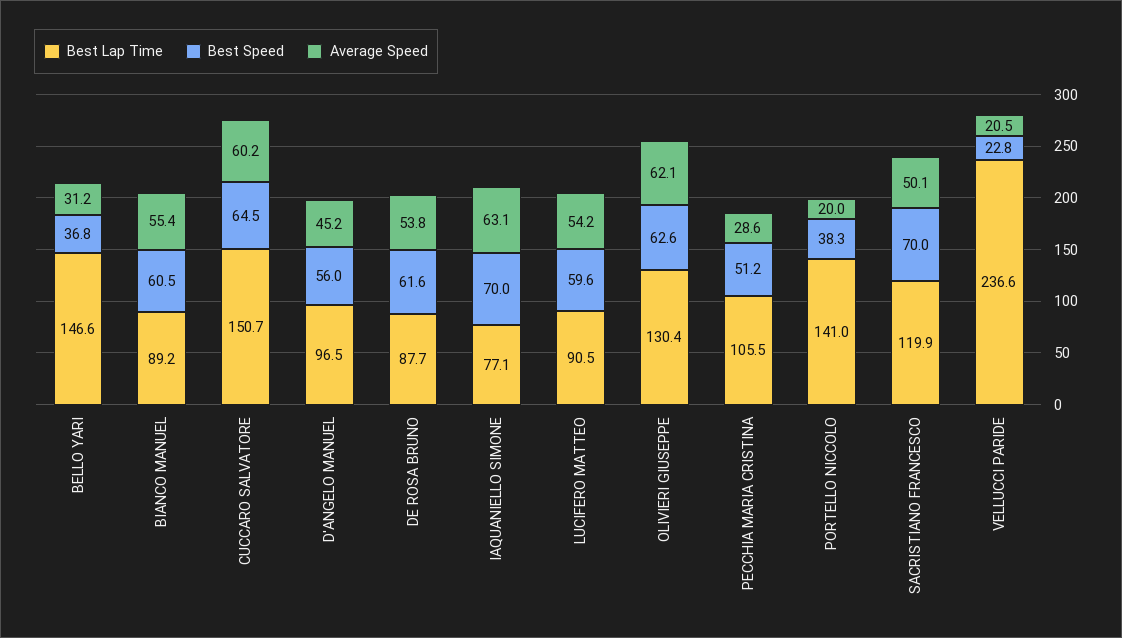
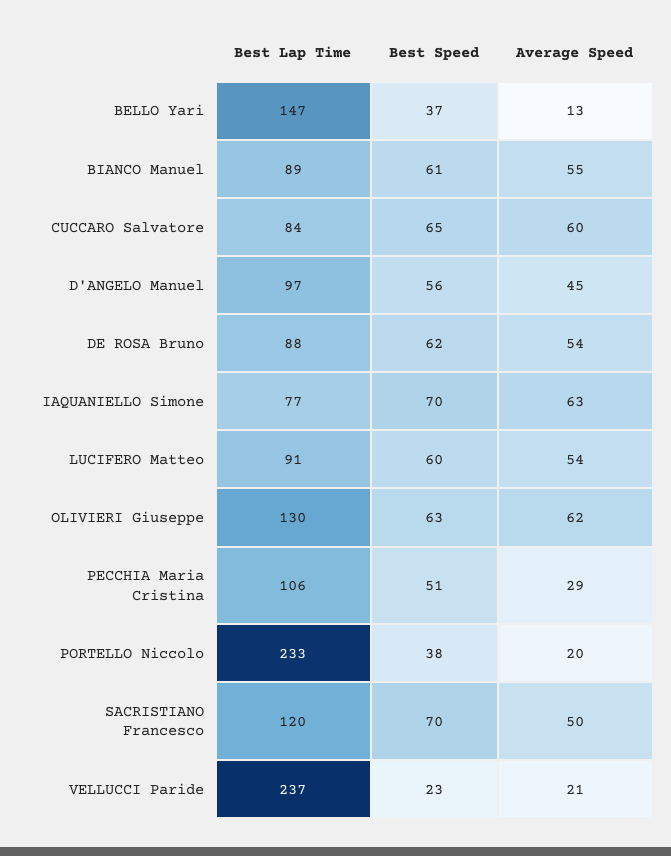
Average Speed, BELLO YARI: 31.2 -> 13
Best Lap Time, CUCCARO SALVATORE: 150.7 -> 84
Best Lap Time, PORTELLO NICCOLO: 141 -> 233

